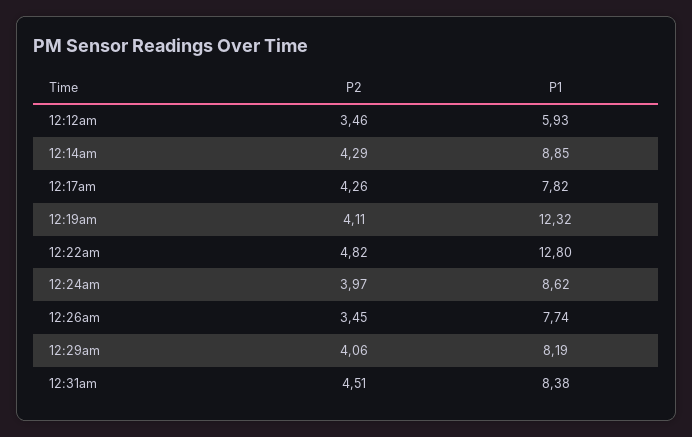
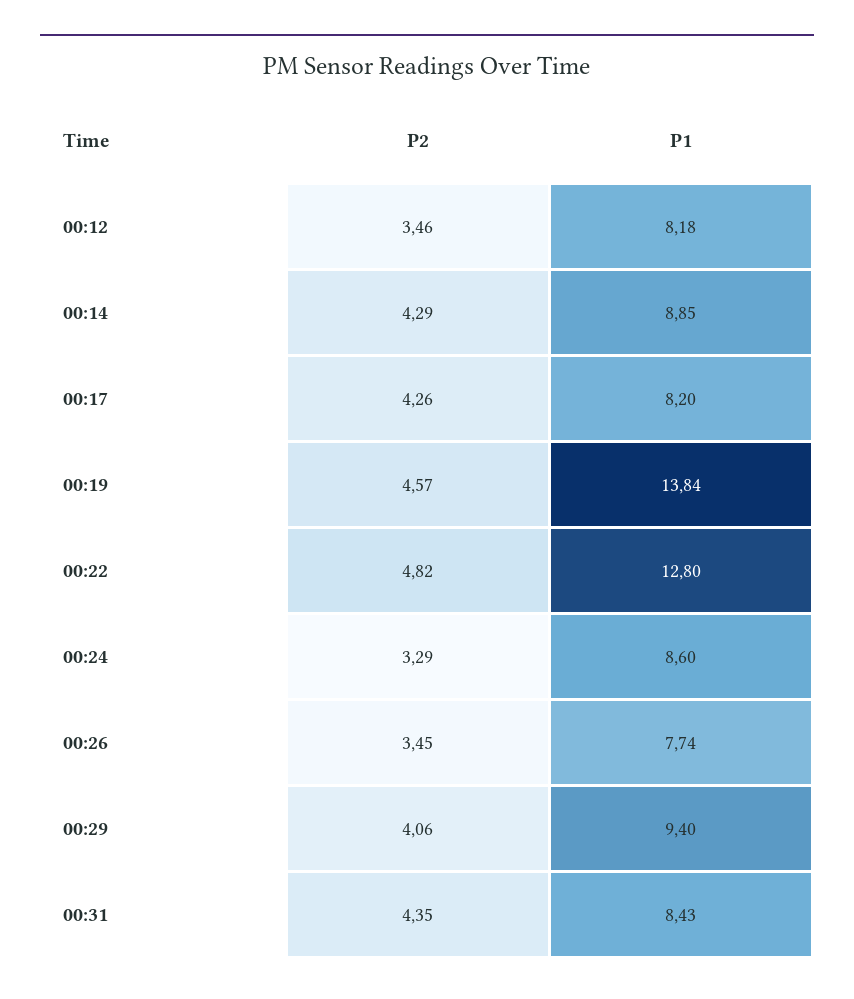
P1, 12:12am: 5.93 -> 8.18
P1, 12:17am: 7.82 -> 8.2
P2, 12:19am: 4.11 -> 4.57
P1, 12:19am: 12.32 -> 13.84
P2, 12:24am: 3.97 -> 3.29
P1, 12:24am: 8.62 -> 8.6
P1, 12:29am: 8.19 -> 9.4
P2, 12:31am: 4.51 -> 4.35
P1, 12:31am: 8.38 -> 8.43

